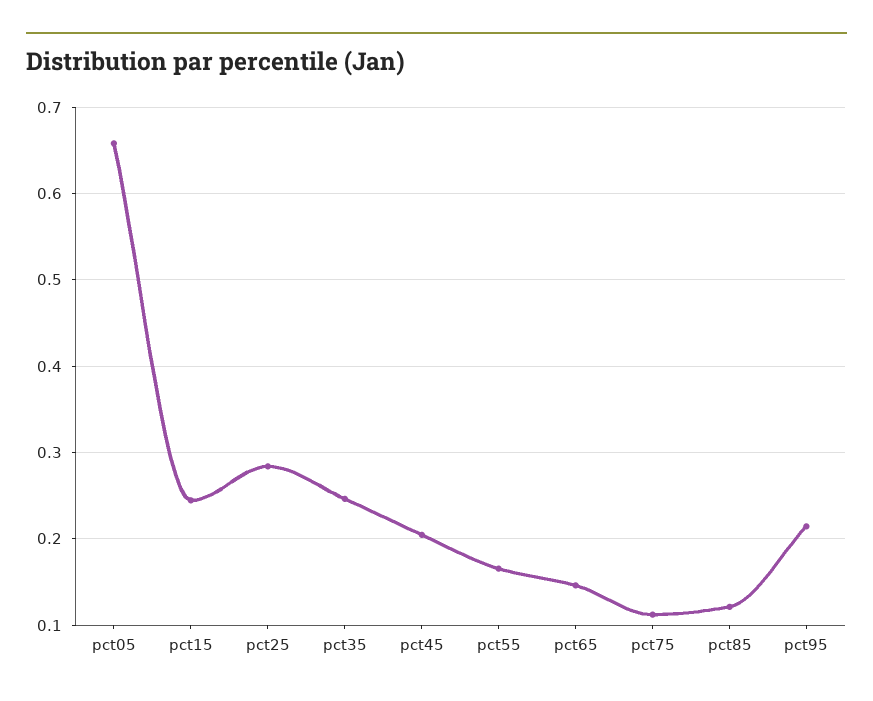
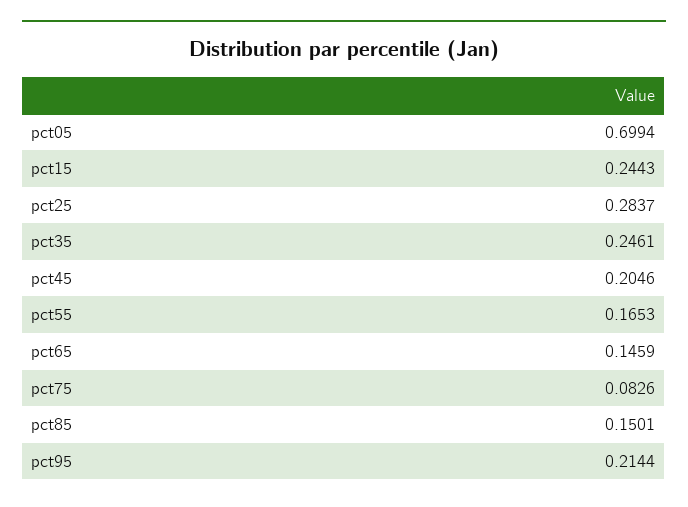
pct05: 0.66 -> 0.6994
pct75: 0.11 -> 0.0826
pct85: 0.12 -> 0.1501

